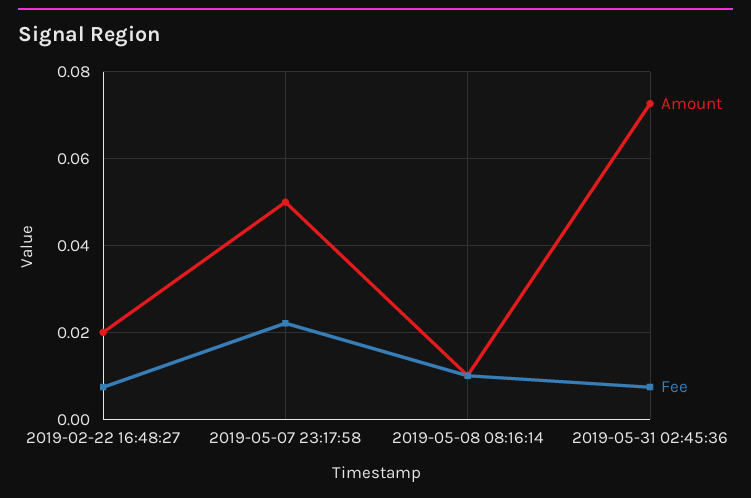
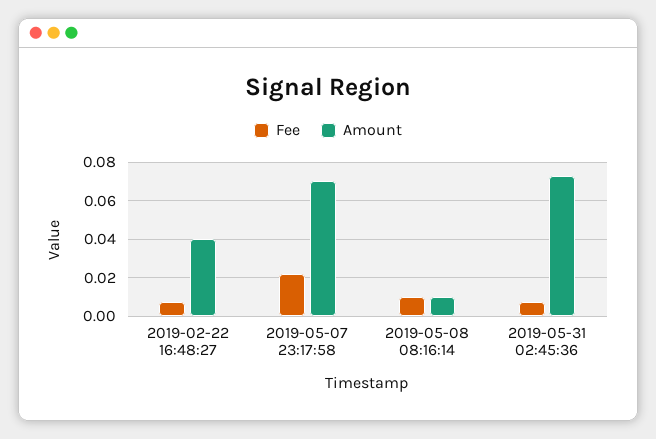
Amount, 2019-02-22 16:48:27: 0.02 -> 0.04
Amount, 2019-05-07 23:17:58: 0.05 -> 0.07

